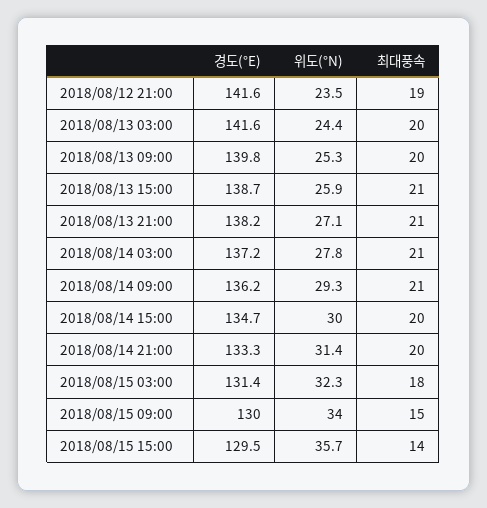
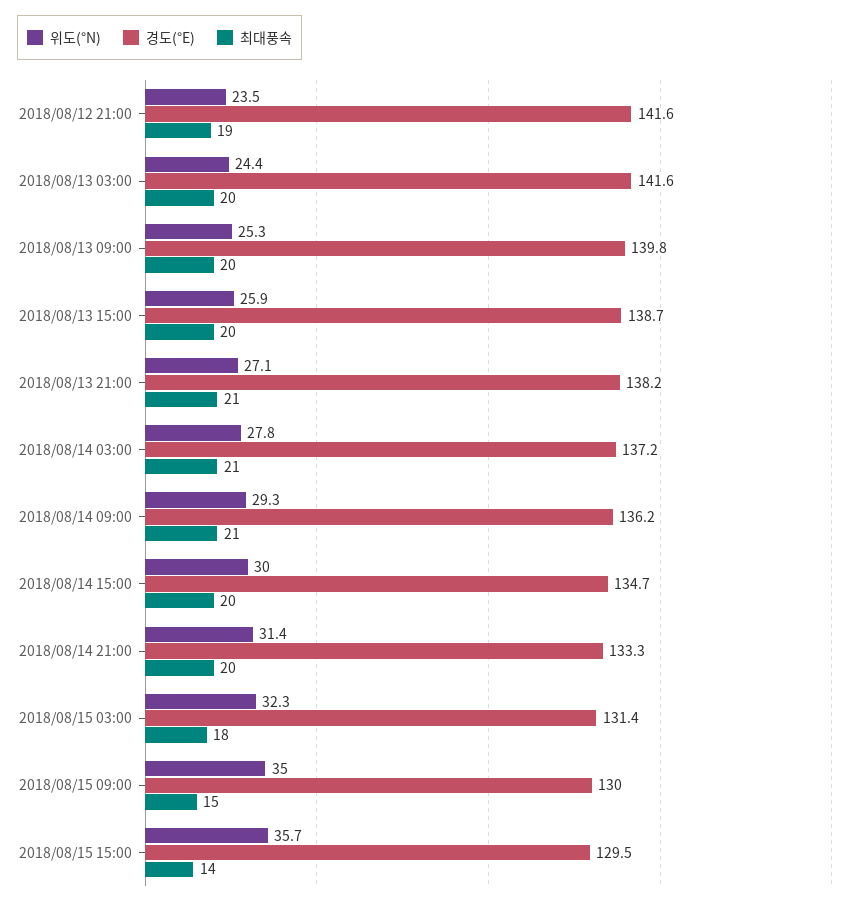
최대풍속, 2018/08/13 15:00: 21 -> 20
위도(°N), 2018/08/15 09:00: 34 -> 35

